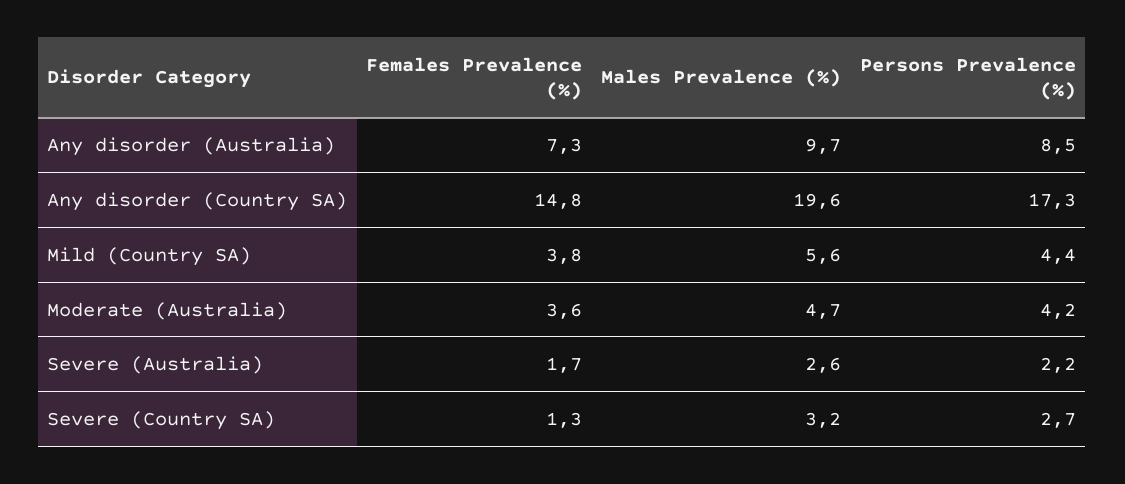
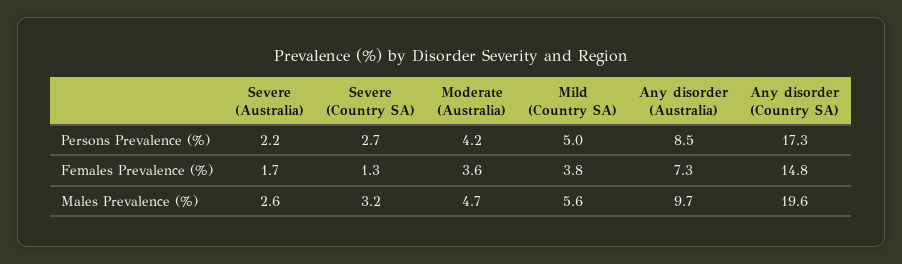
Persons Prevalence (%), Mild (Country SA): 4.4 -> 5

